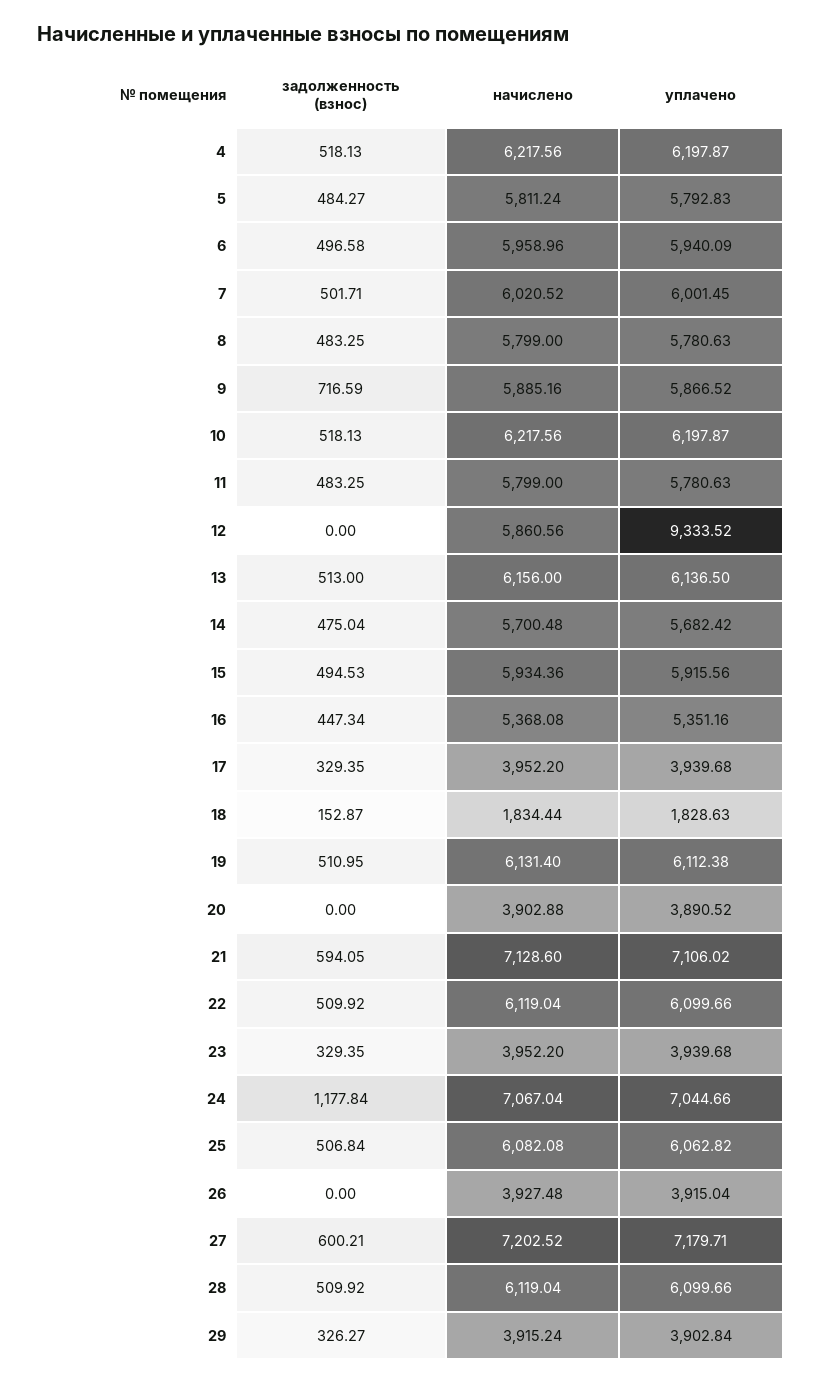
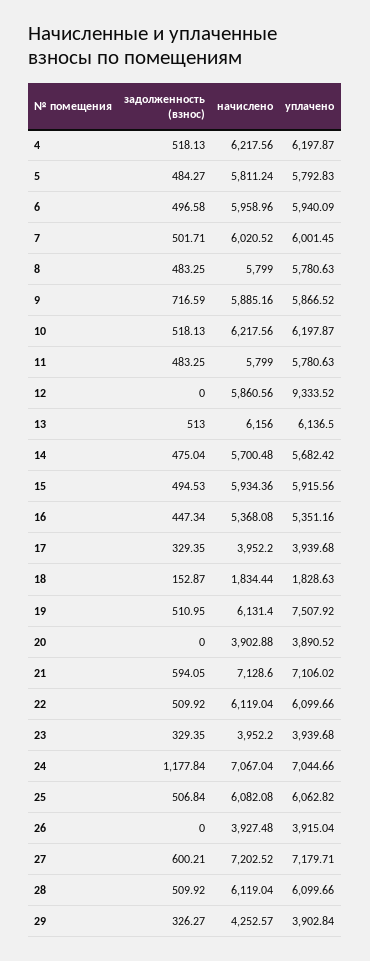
уплачено, 19: 6112.38 -> 7507.92
начислено, 29: 3915.24 -> 4252.57

